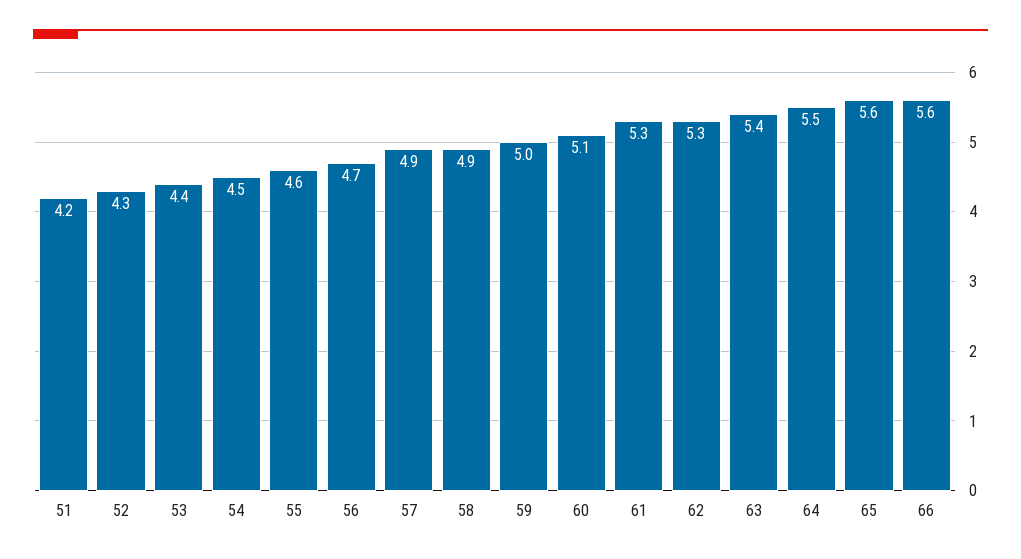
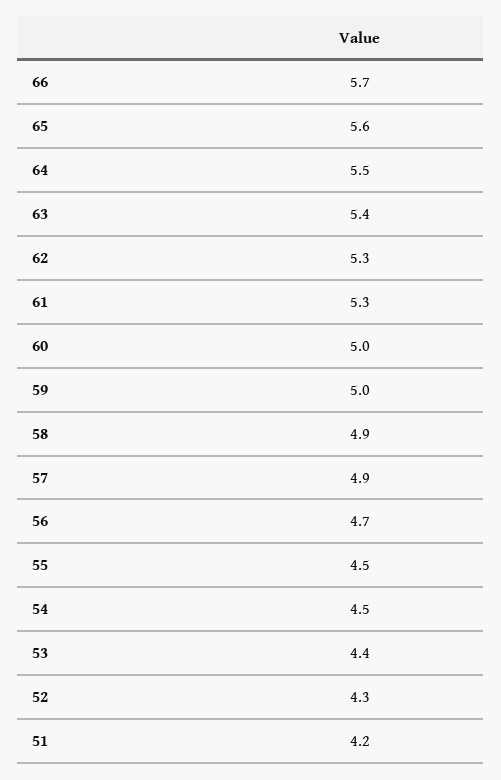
55: 4.6 -> 4.5
60: 5.1 -> 5
66: 5.6 -> 5.7

